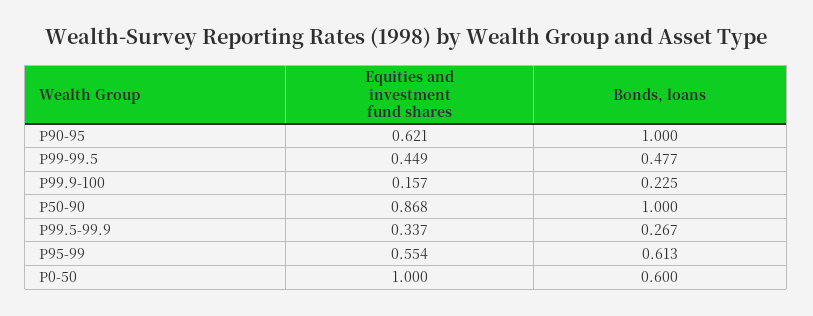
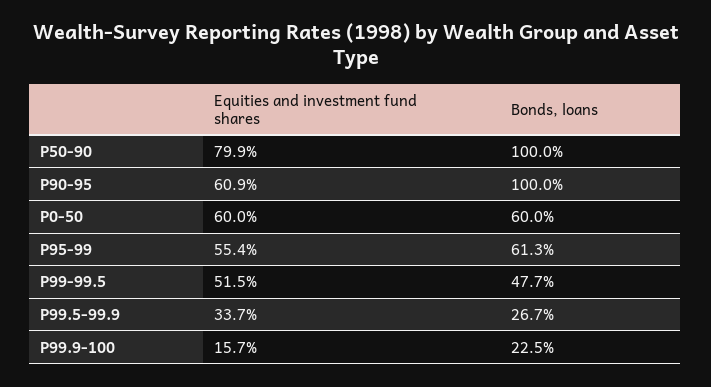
Equities and investment fund shares, P90-95: 0.621 -> 0.609
Equities and investment fund shares, P99-99.5: 0.449 -> 0.515
Equities and investment fund shares, P50-90: 0.868 -> 0.799
Equities and investment fund shares, P0-50: 1 -> 0.6

